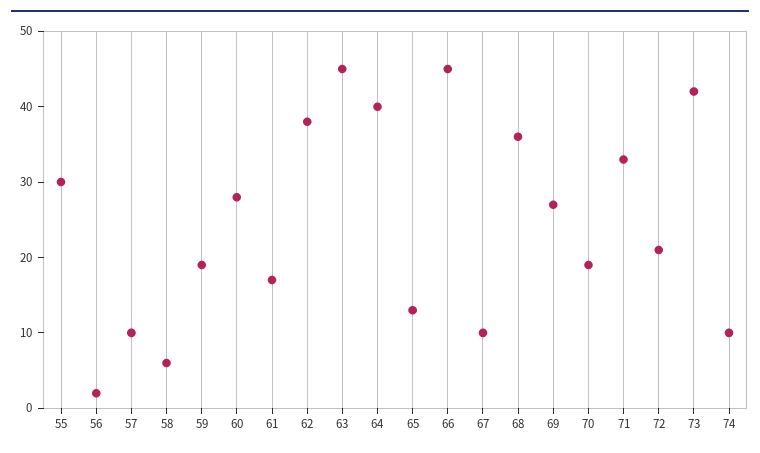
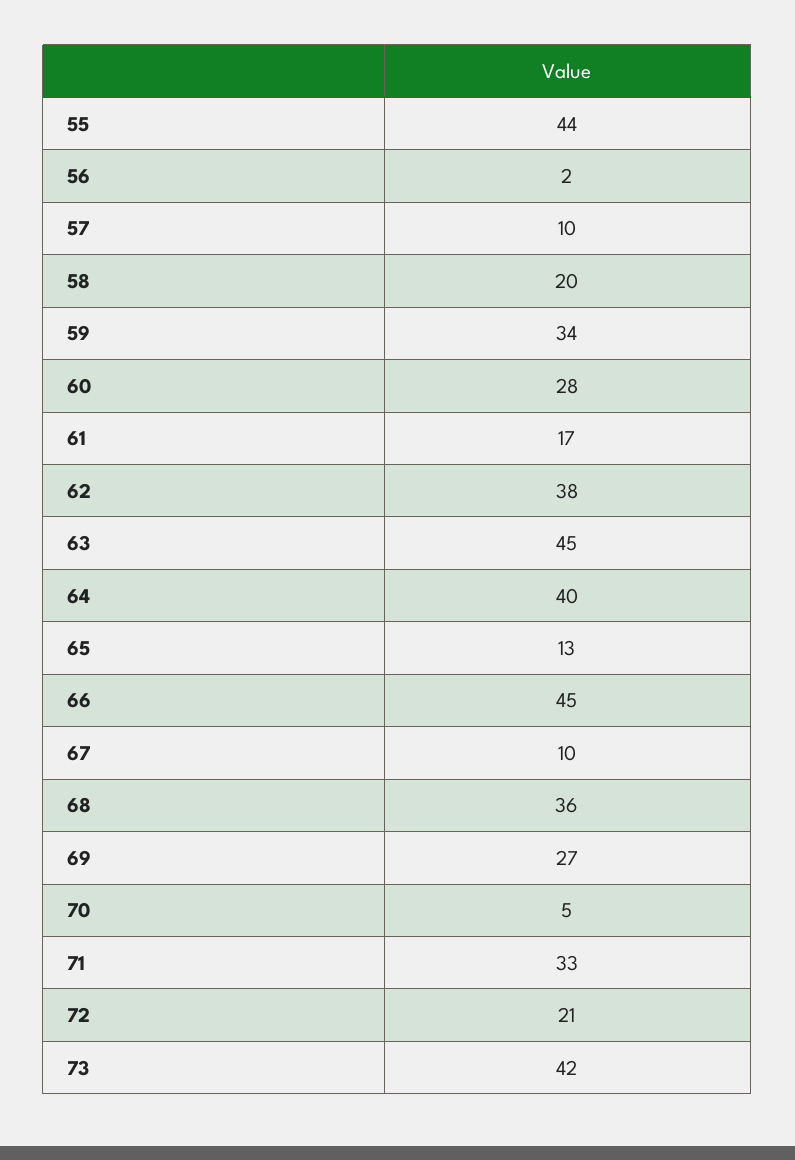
55: 30 -> 44
58: 5 -> 20
59: 20 -> 34
70: 20 -> 5
74: 10 -> none

